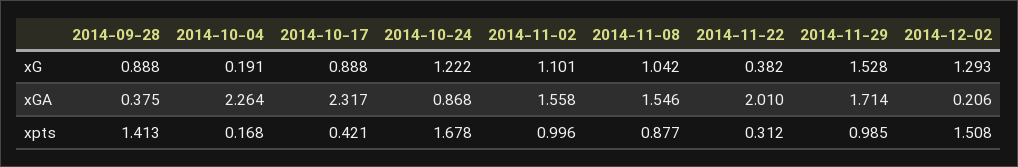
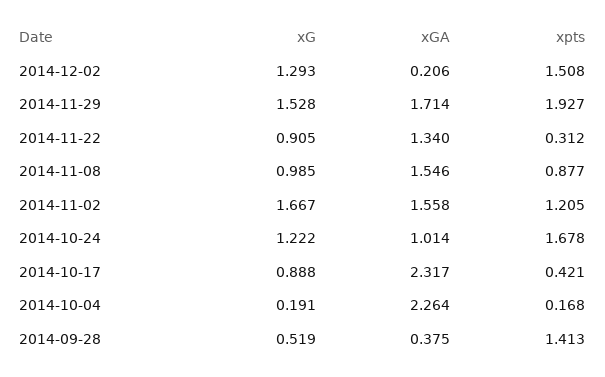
2014-09-28, xG: 0.888 -> 0.519
2014-11-02, xG: 1.101 -> 1.667
2014-11-08, xG: 1.042 -> 0.985
2014-11-22, xG: 0.382 -> 0.905
2014-10-24, xGA: 0.868 -> 1.014
2014-11-22, xGA: 2.01 -> 1.34
2014-11-02, xpts: 0.996 -> 1.205
2014-11-29, xpts: 0.985 -> 1.927

